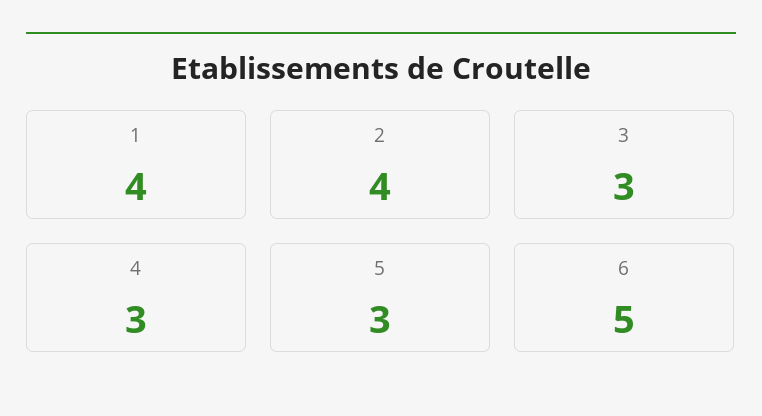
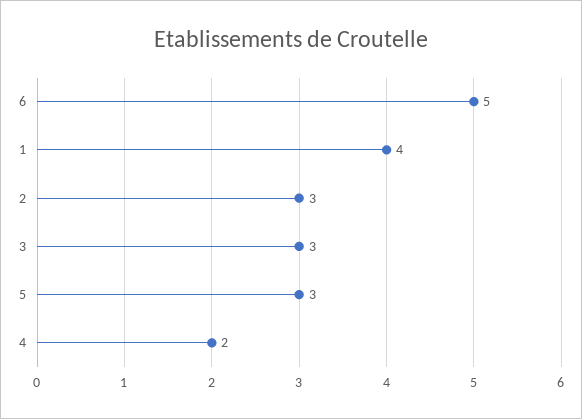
2: 4 -> 3
4: 3 -> 2

